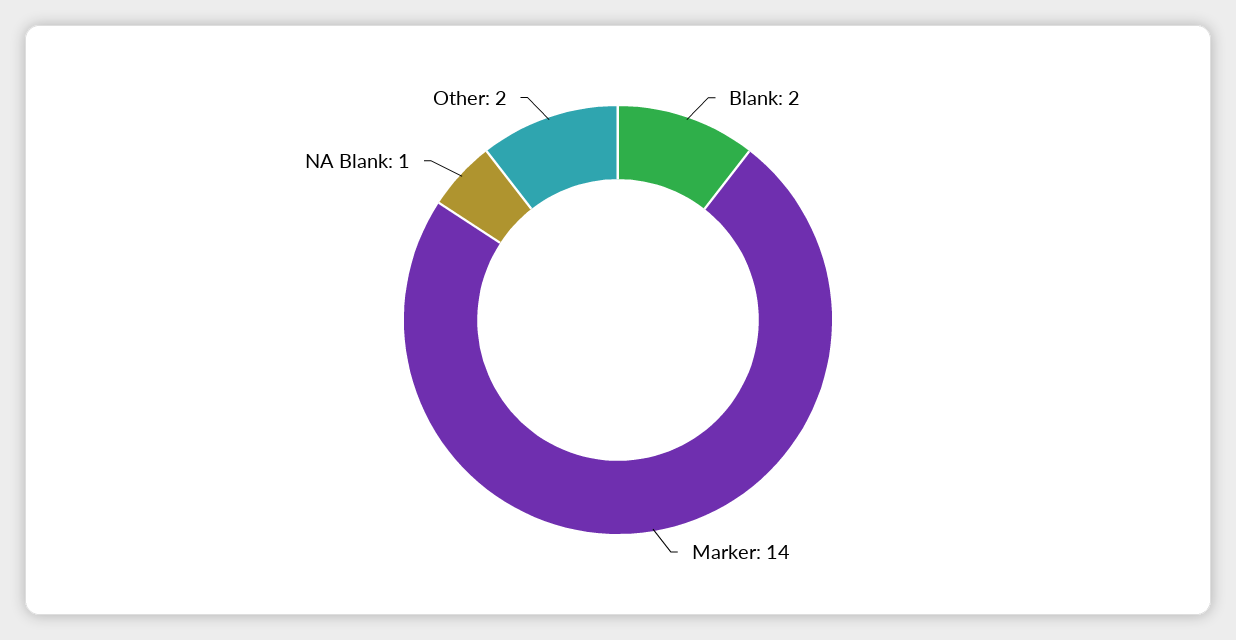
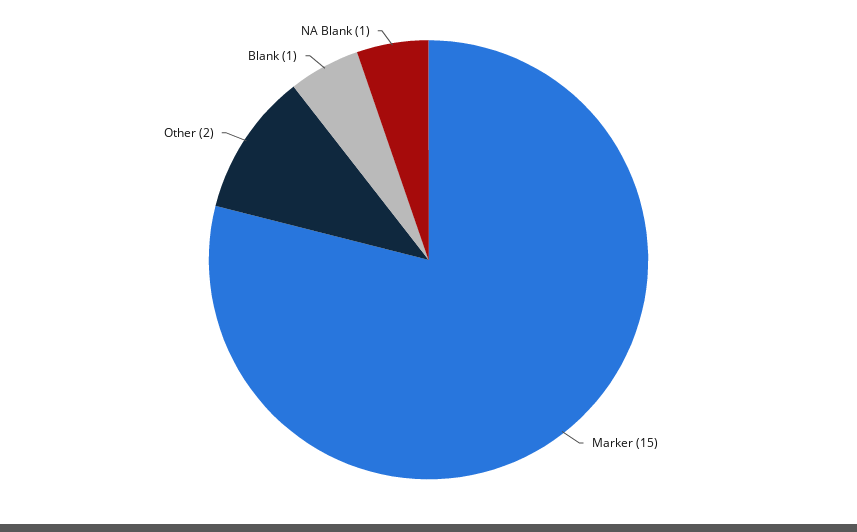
Blank: 2 -> 1
Marker: 14 -> 15

